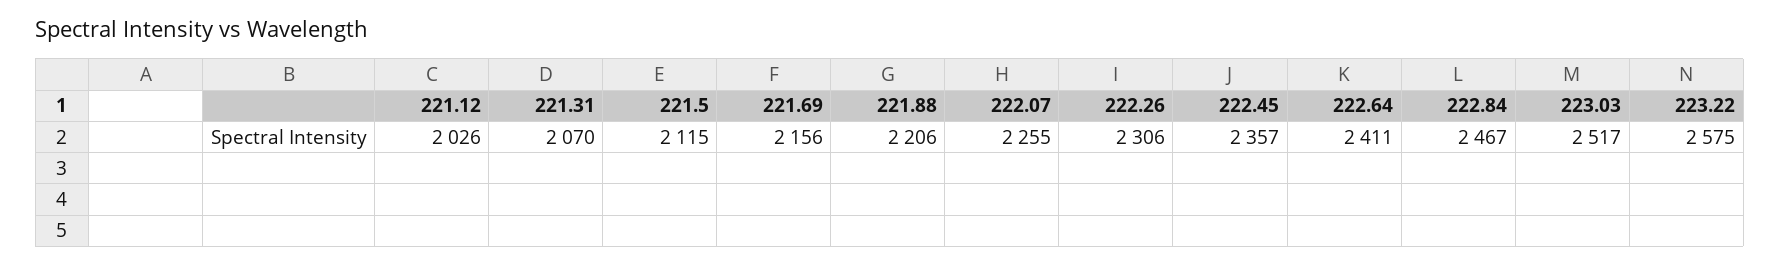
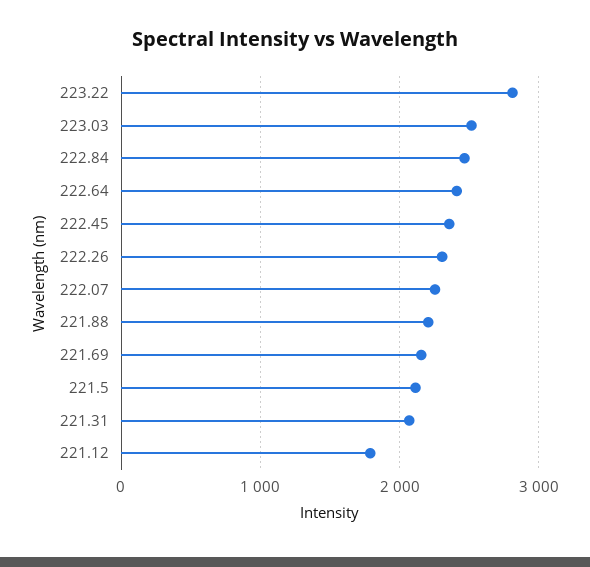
221.12: 2026 -> 1800
223.22: 2575 -> 2800

